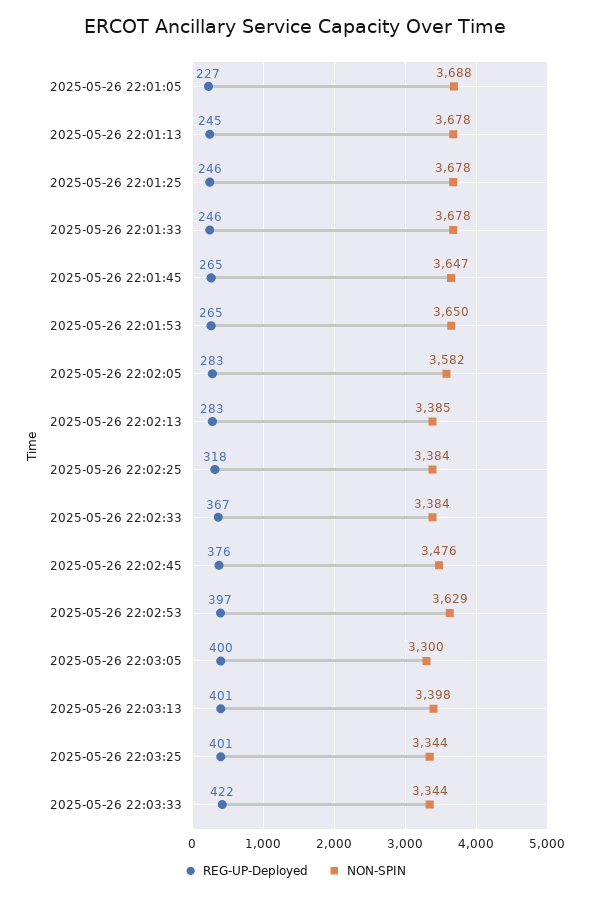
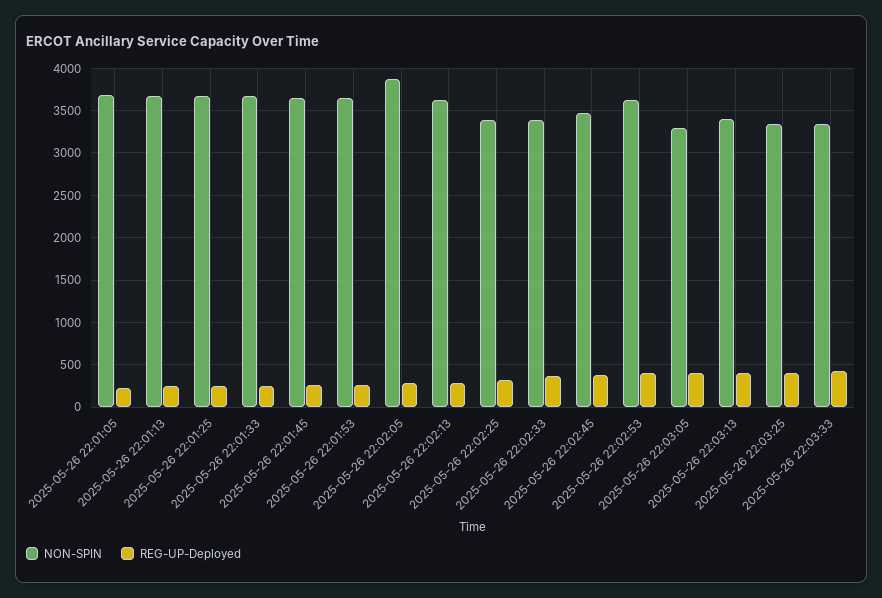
NON-SPIN, 2025-05-26 22:02:05: 3582 -> 3900
NON-SPIN, 2025-05-26 22:02:13: 3385 -> 3600

